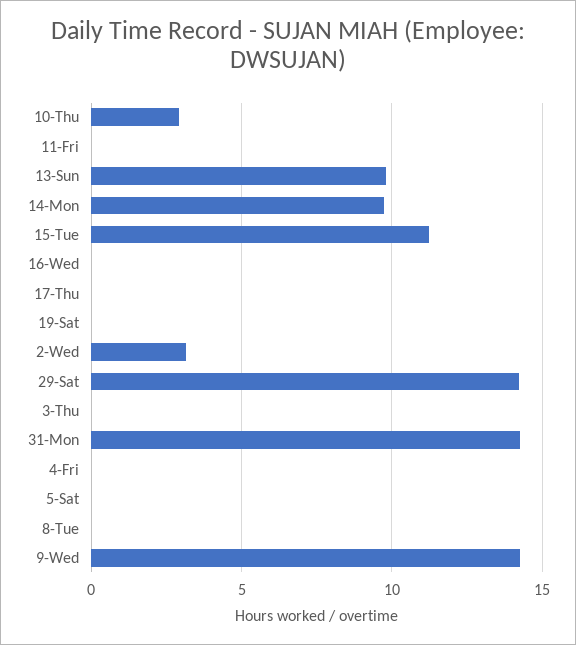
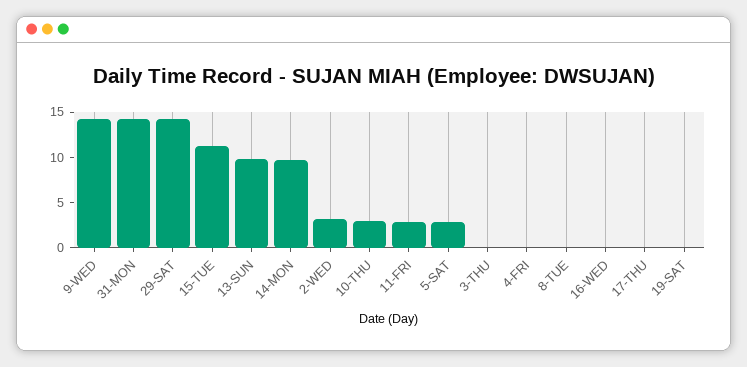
11-Fri: 0 -> 3
5-Sat: 0 -> 3

